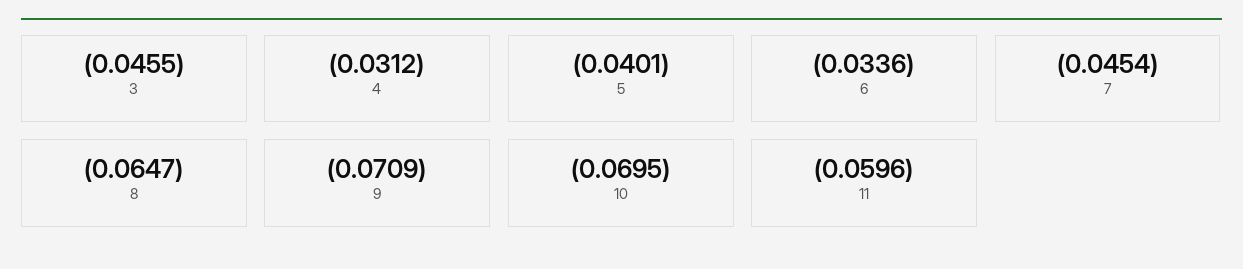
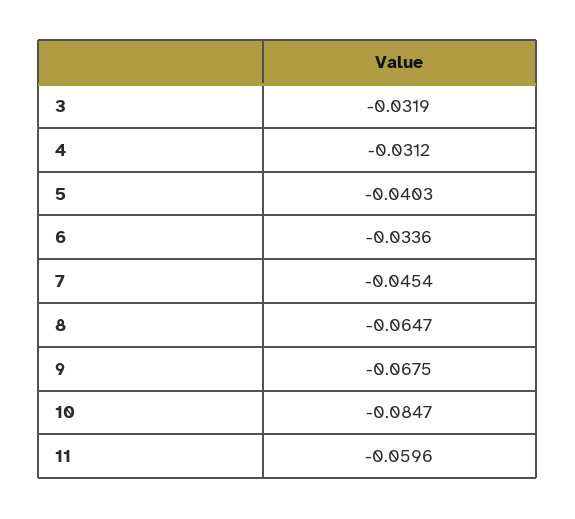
3: -0.0455 -> -0.0319
5: -0.0401 -> -0.0403
9: -0.0709 -> -0.0675
10: -0.0695 -> -0.0847

